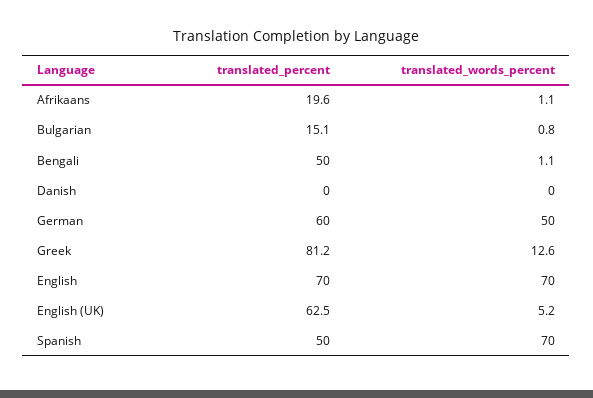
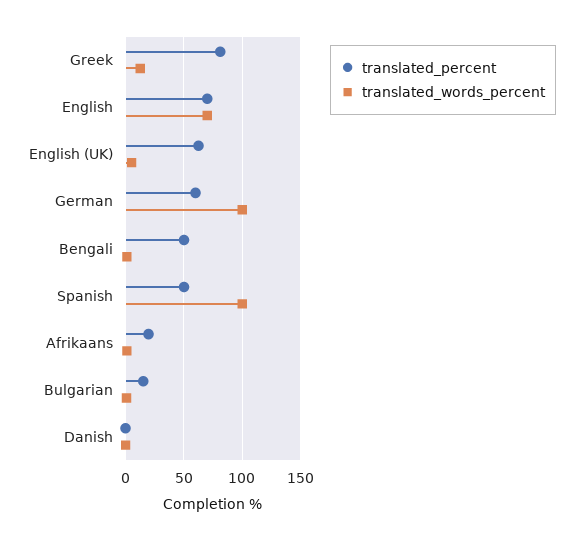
translated_words_percent, German: 50 -> 100
translated_words_percent, Spanish: 70 -> 100

